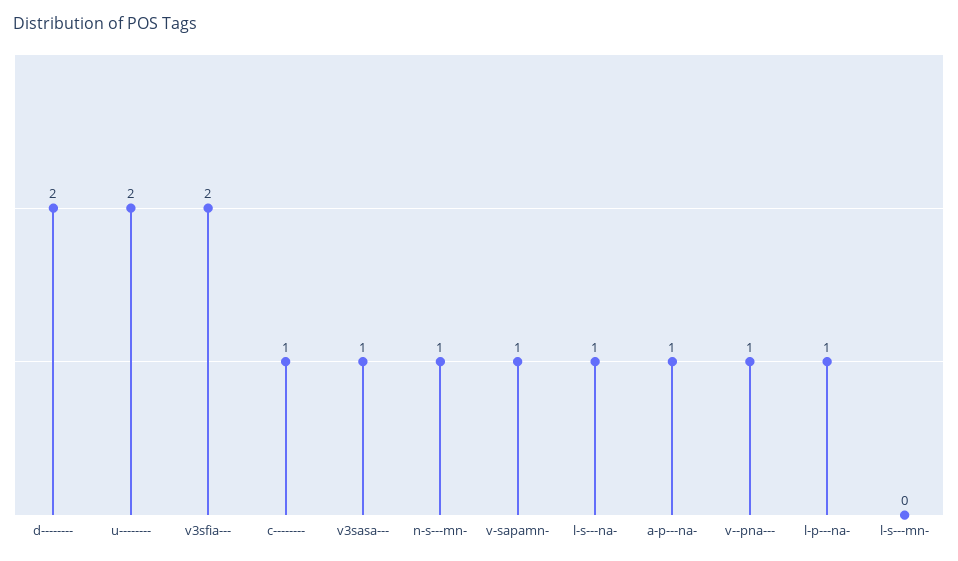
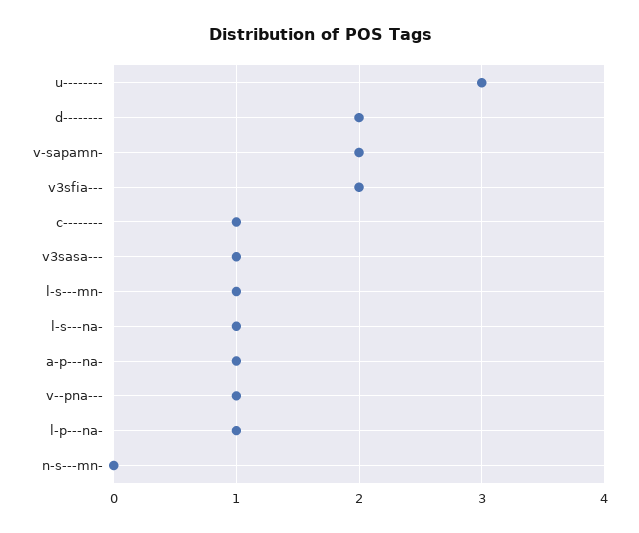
u--------: 2 -> 3
n-s---mn-: 1 -> 0
v-sapamn-: 1 -> 2
l-s---mn-: 0 -> 1

